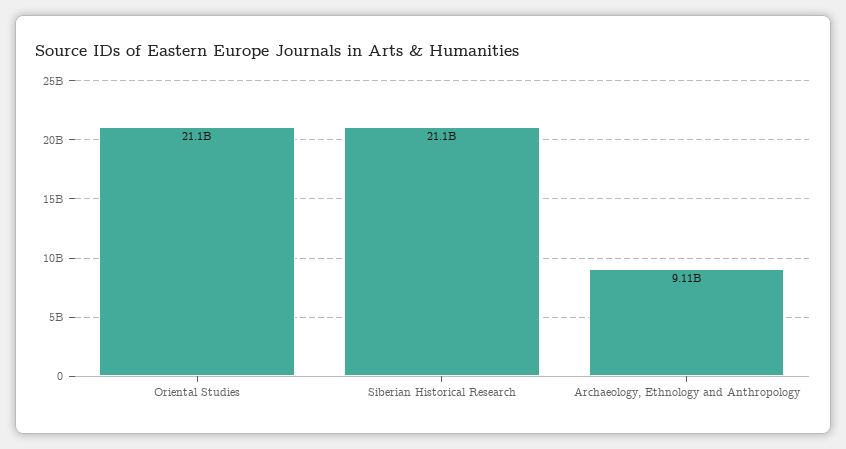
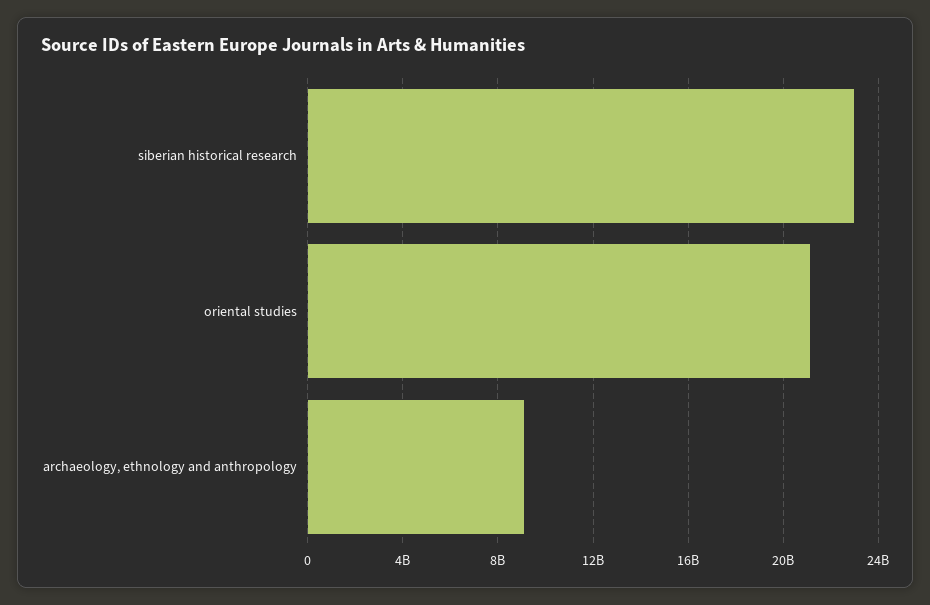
Siberian Historical Research: 21100000000 -> 23000000000

